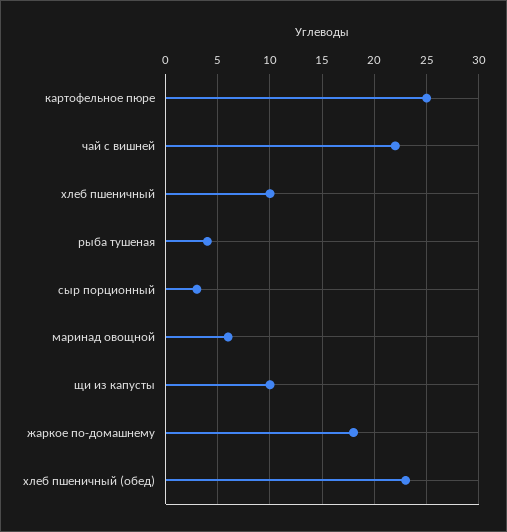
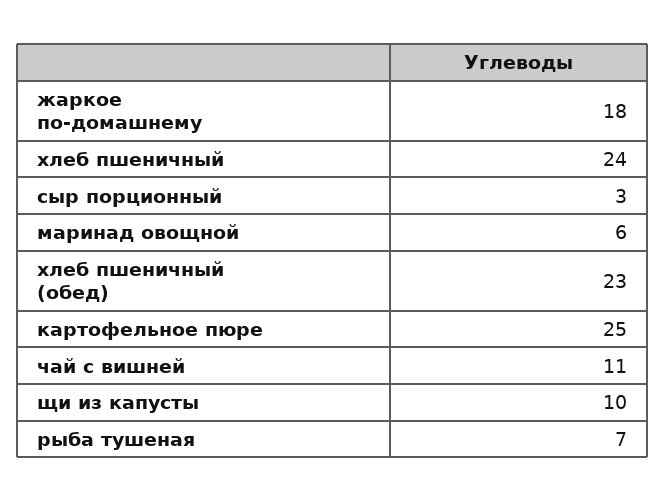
чай с вишней: 22 -> 11
хлеб пшеничный: 10 -> 24
рыба тушеная: 4 -> 7

